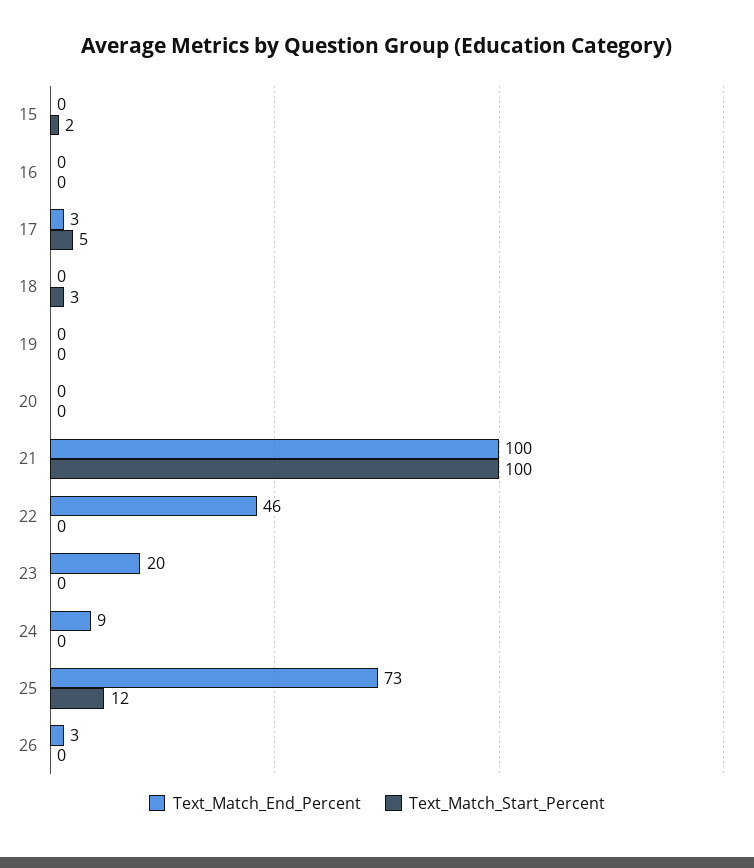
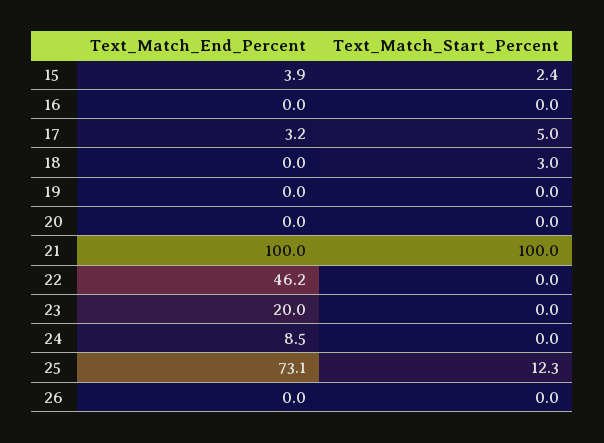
Text_Match_End_Percent, 15: 0 -> 3.9
Text_Match_End_Percent, 26: 3 -> 0

